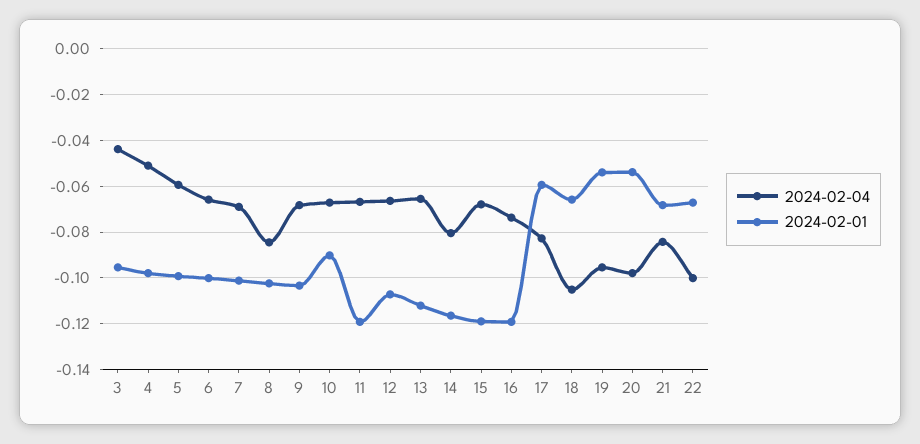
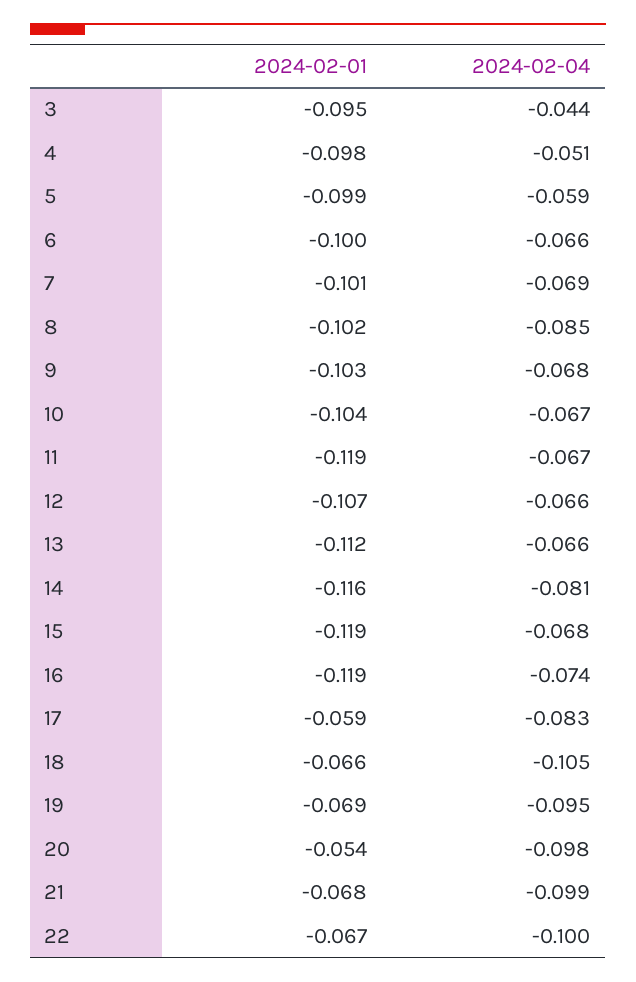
2024-02-01, 10: -0.09 -> -0.104
2024-02-01, 19: -0.055 -> -0.069
2024-02-04, 21: -0.085 -> -0.099

